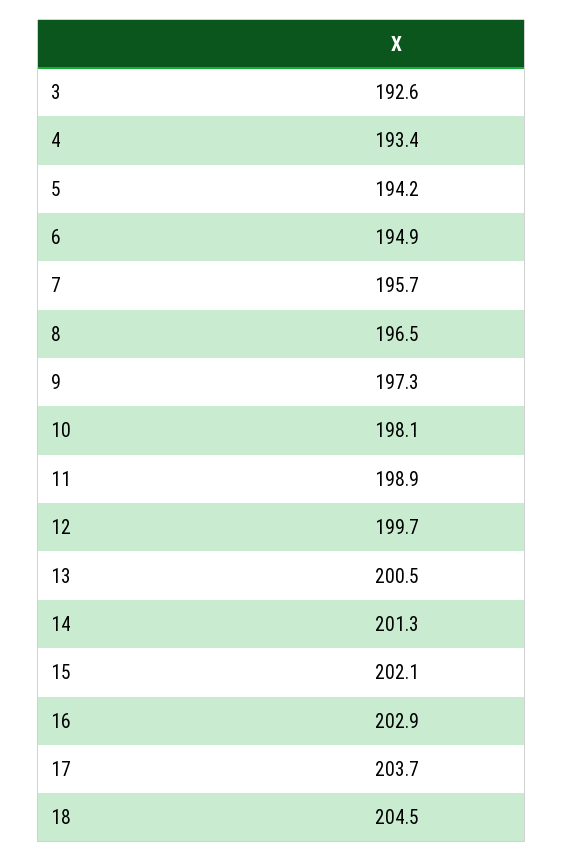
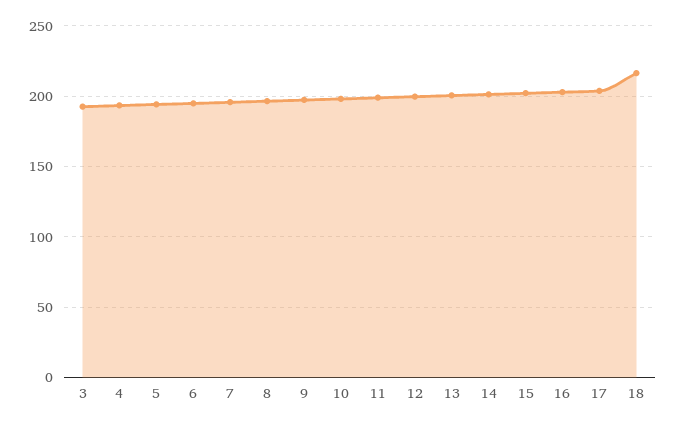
18: 204.5 -> 215

